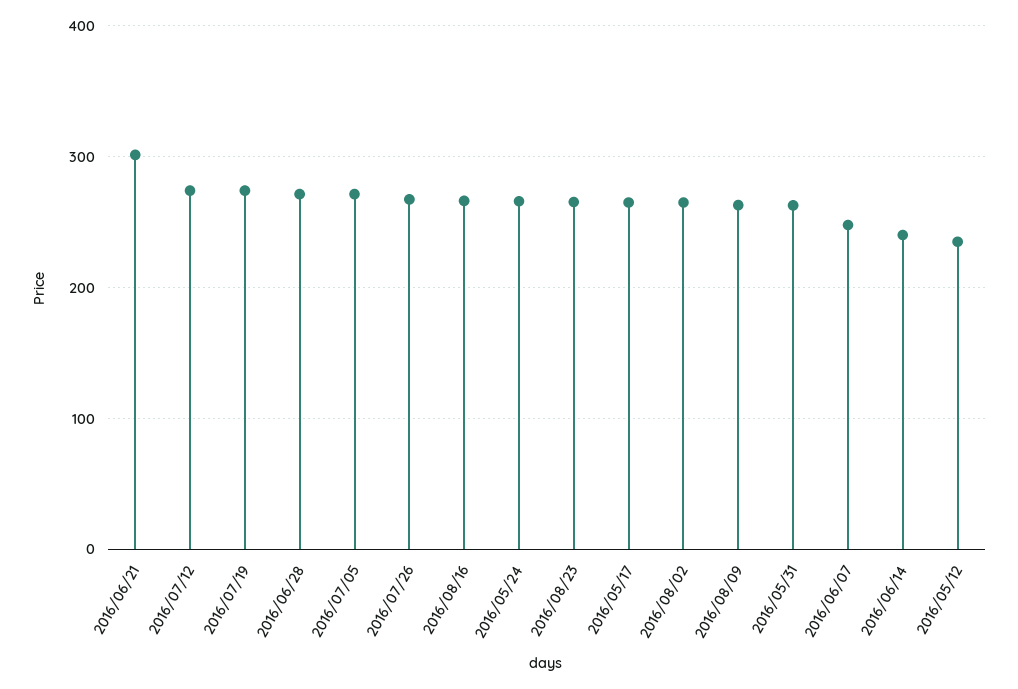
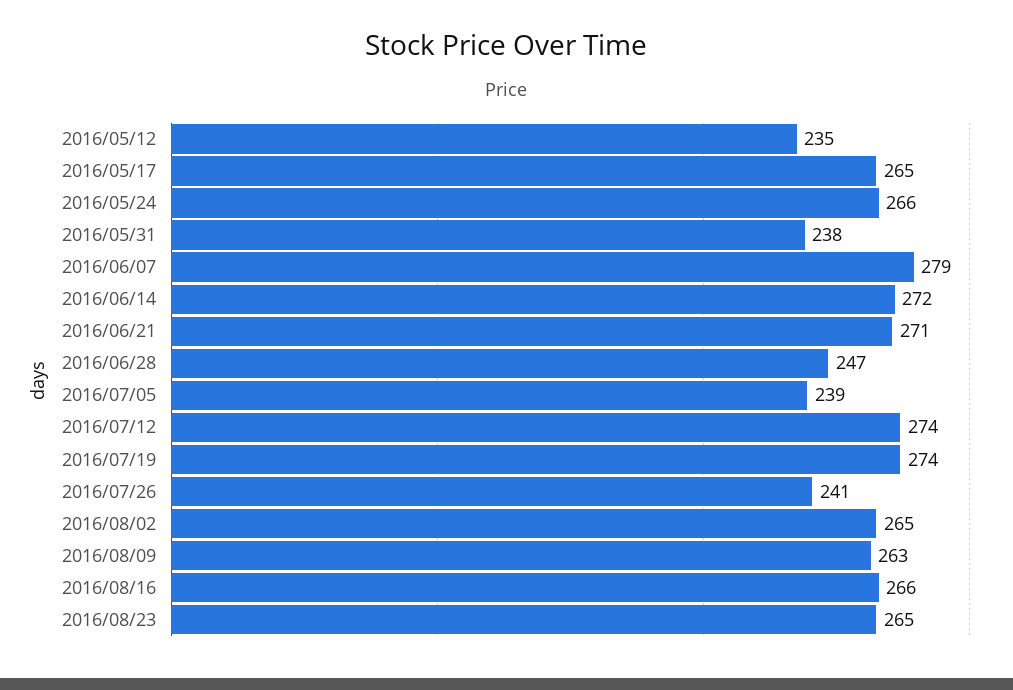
2016/06/21: 300 -> 271
2016/06/28: 270 -> 247
2016/07/05: 270 -> 239
2016/07/26: 270 -> 241
2016/05/31: 260 -> 238
2016/06/07: 250 -> 279
2016/06/14: 240 -> 272

